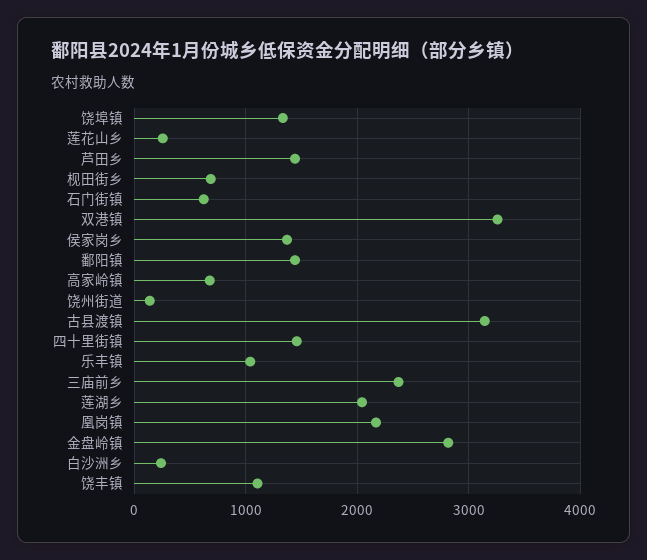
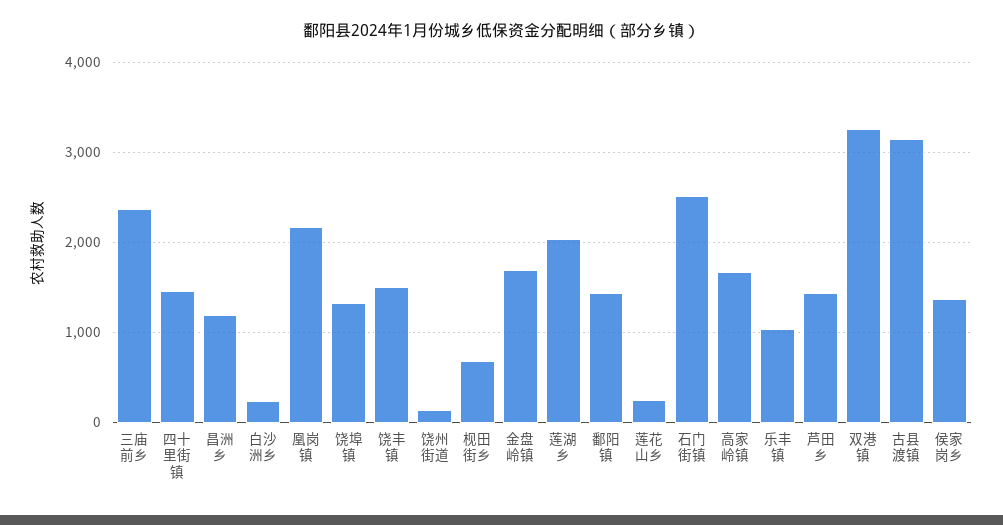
石门街镇: 600 -> 2500
高家岭镇: 700 -> 1700
金盘岭镇: 2800 -> 1700
饶丰镇: 1100 -> 1500
昌洲乡: none -> 1200

